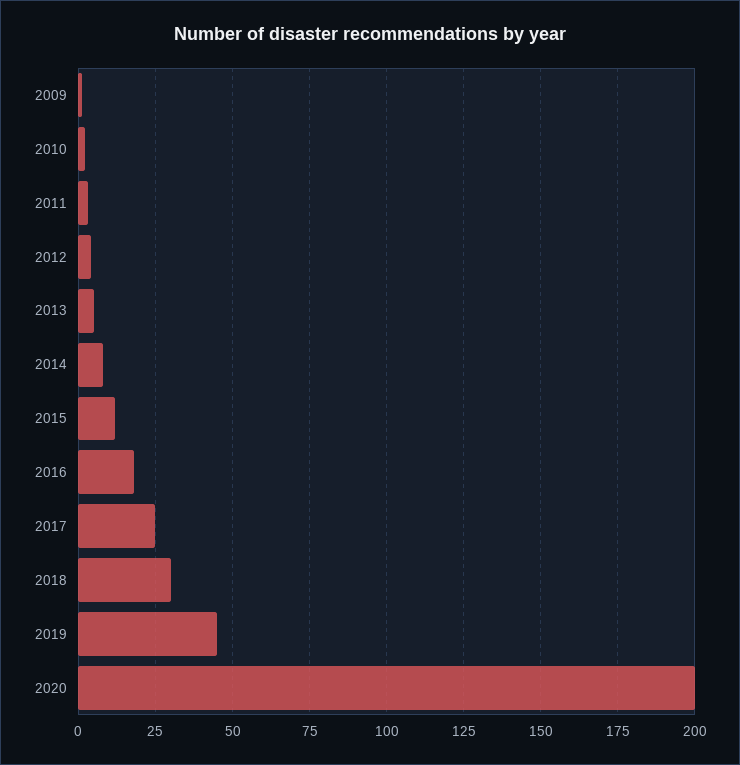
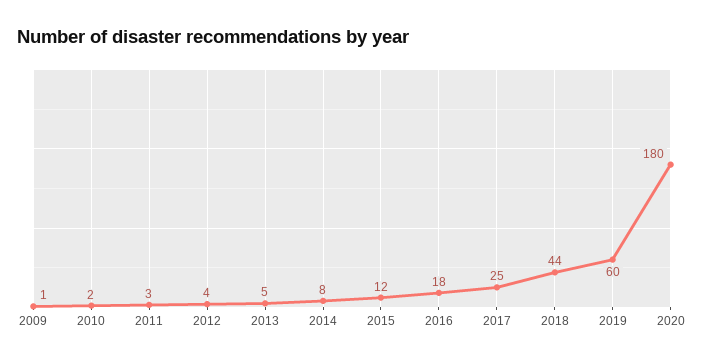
2018: 30 -> 44
2019: 45 -> 60
2020: 200 -> 180

